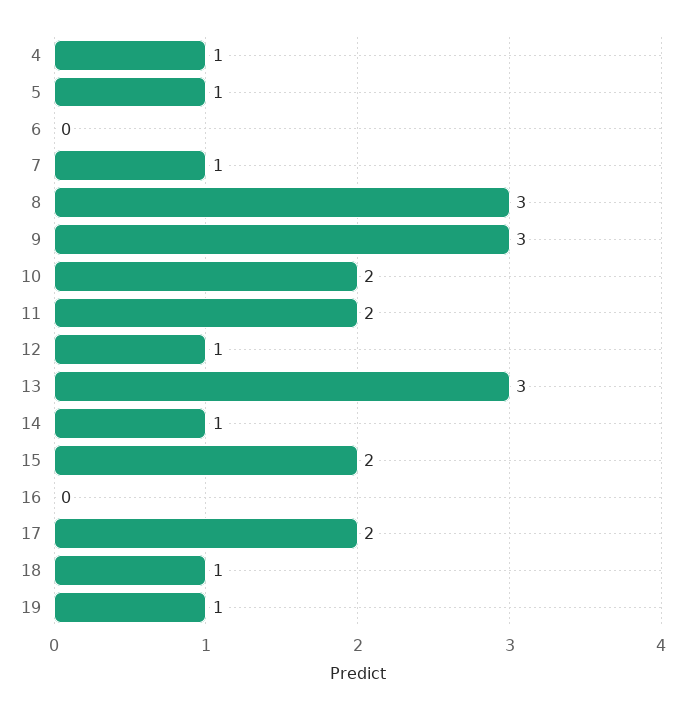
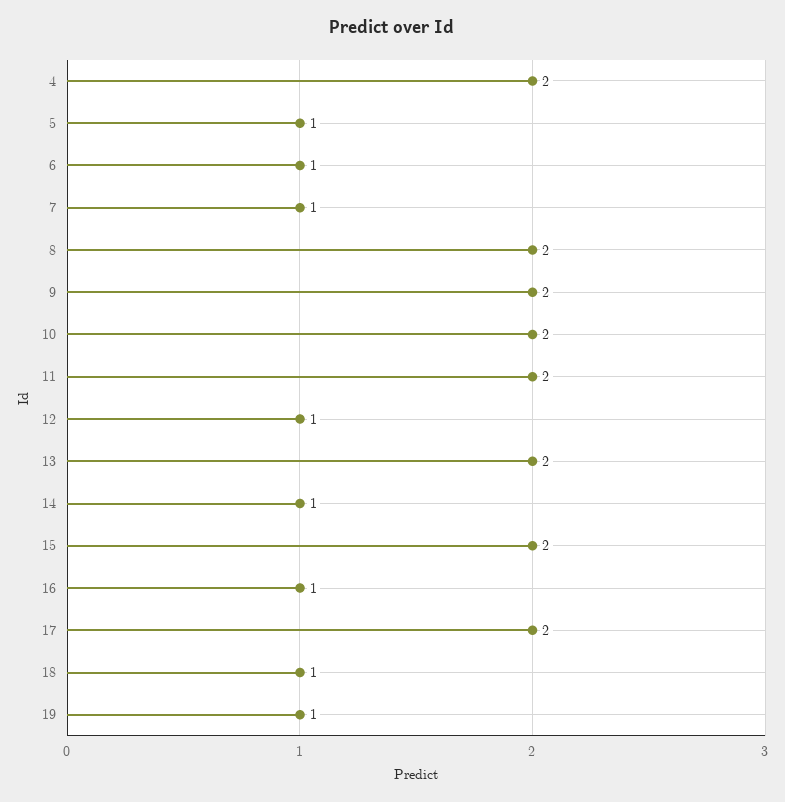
4: 1 -> 2
6: 0 -> 1
8: 3 -> 2
9: 3 -> 2
13: 3 -> 2
16: 0 -> 1

